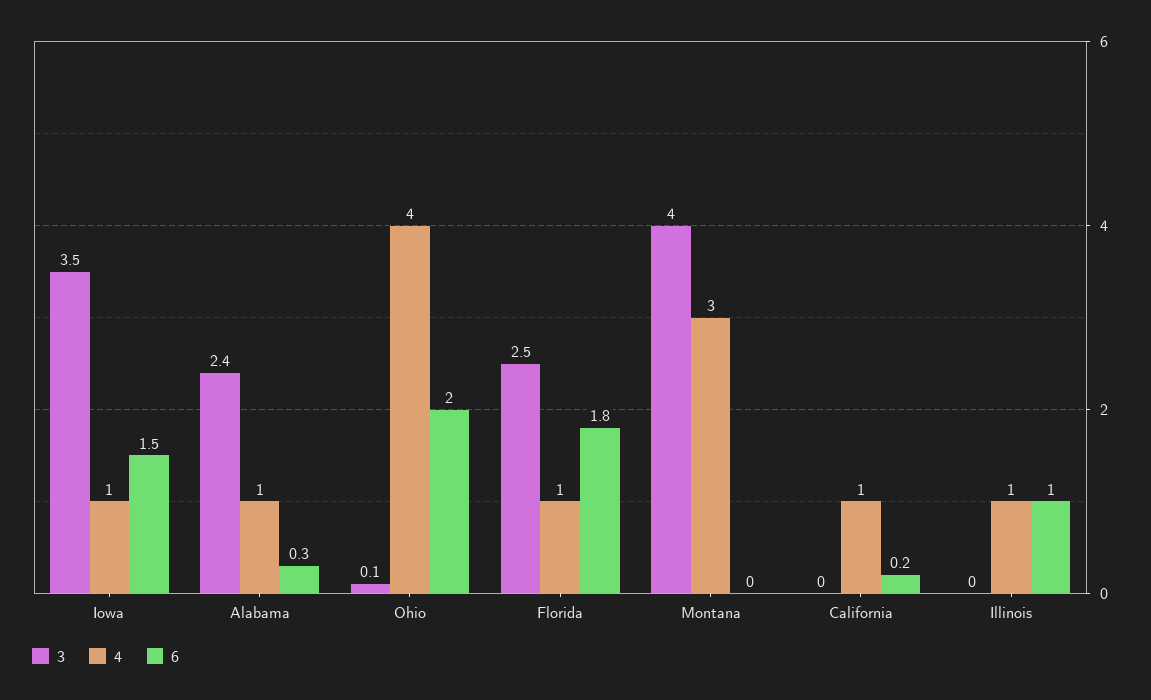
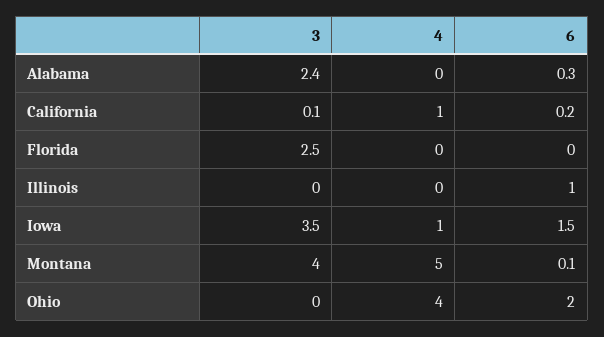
4, Alabama: 1 -> 0
3, Ohio: 0.1 -> 0
4, Florida: 1 -> 0
6, Florida: 1.8 -> 0
4, Montana: 3 -> 5
6, Montana: 0 -> 0.1
3, California: 0 -> 0.1
4, Illinois: 1 -> 0

